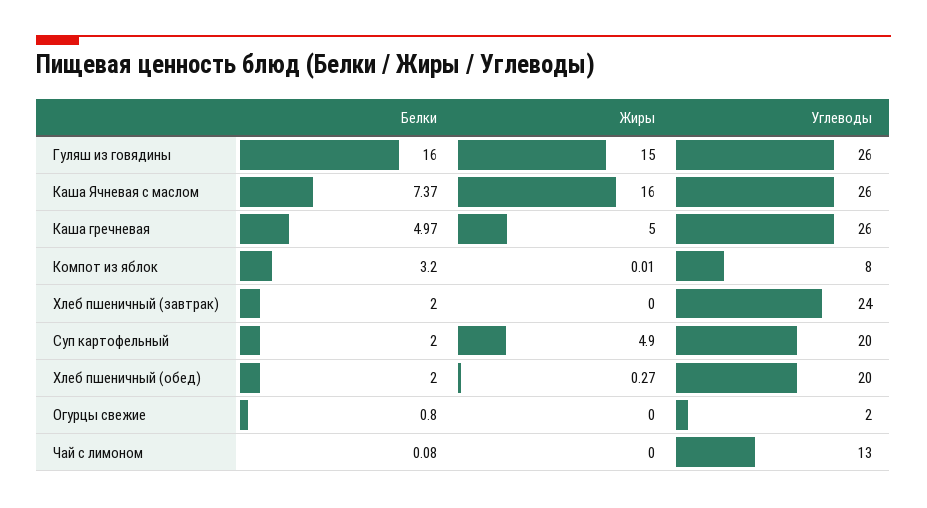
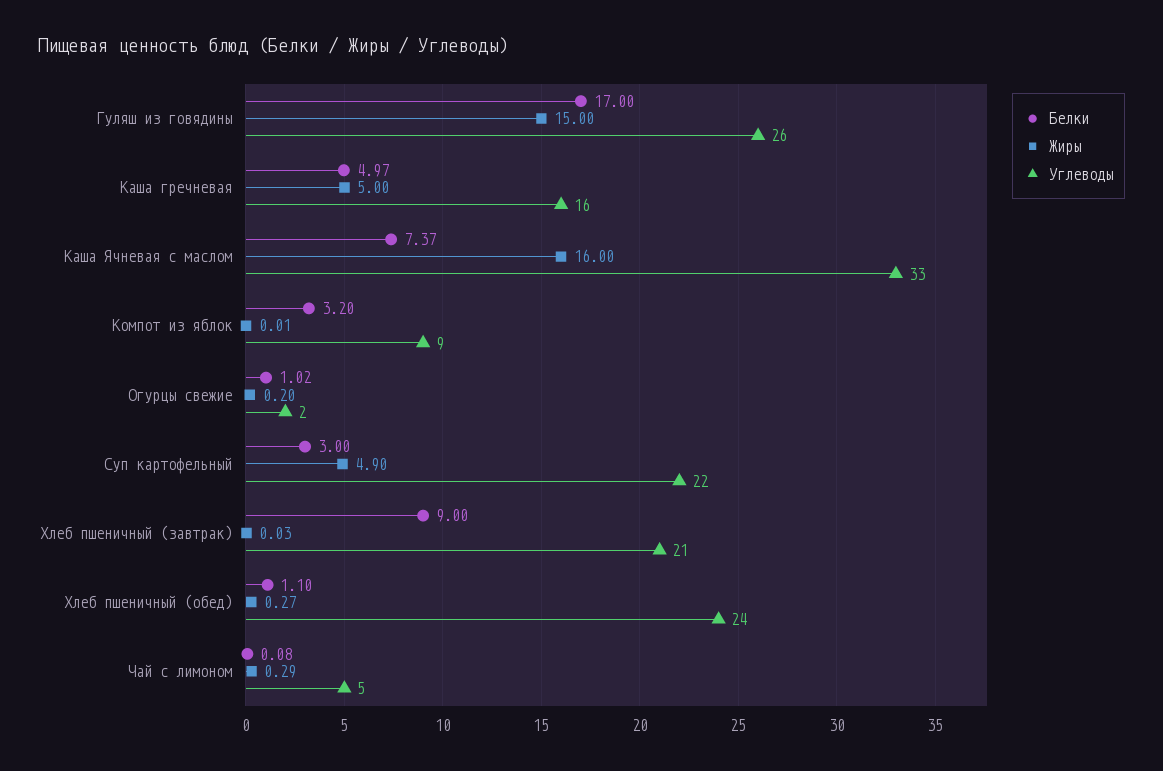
Белки, Гуляш из говядины: 16 -> 17
Углеводы, Каша Ячневая с маслом: 26 -> 33
Углеводы, Каша гречневая: 26 -> 16
Углеводы, Компот из яблок: 8 -> 9
Белки, Хлеб пшеничный (завтрак): 2 -> 9
Жиры, Хлеб пшеничный (завтрак): 0 -> 0.03
Углеводы, Хлеб пшеничный (завтрак): 24 -> 21
Белки, Суп картофельный: 2 -> 3
Углеводы, Суп картофельный: 20 -> 22
Белки, Хлеб пшеничный (обед): 2 -> 1.1
Углеводы, Хлеб пшеничный (обед): 20 -> 24
Белки, Огурцы свежие: 0.8 -> 1.02
Жиры, Огурцы свежие: 0 -> 0.2
Жиры, Чай с лимоном: 0 -> 0.29
Углеводы, Чай с лимоном: 13 -> 5

